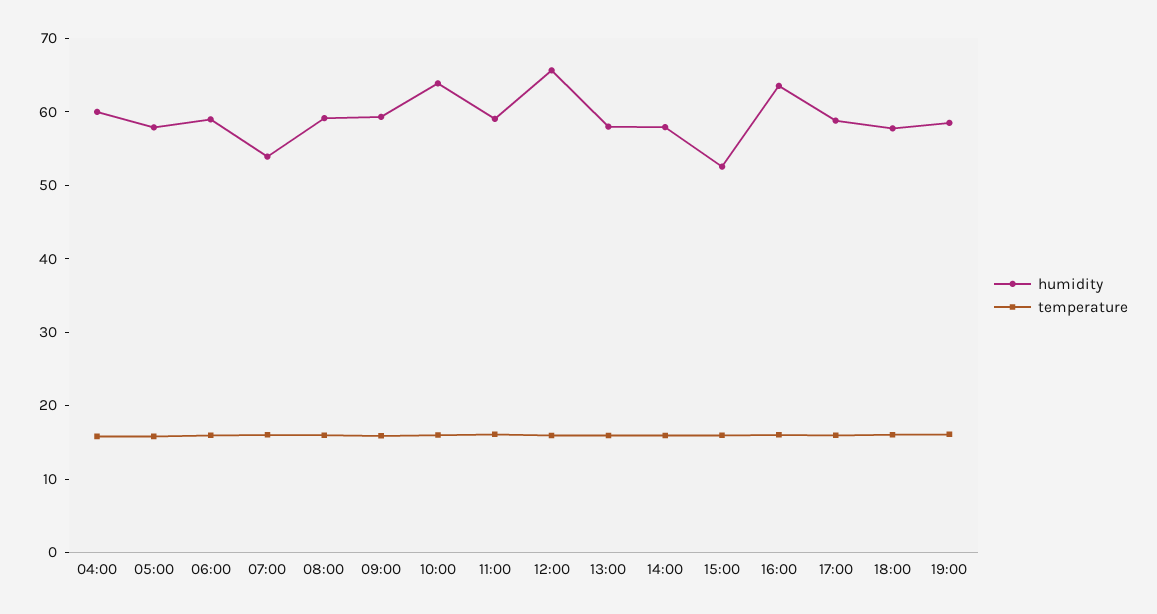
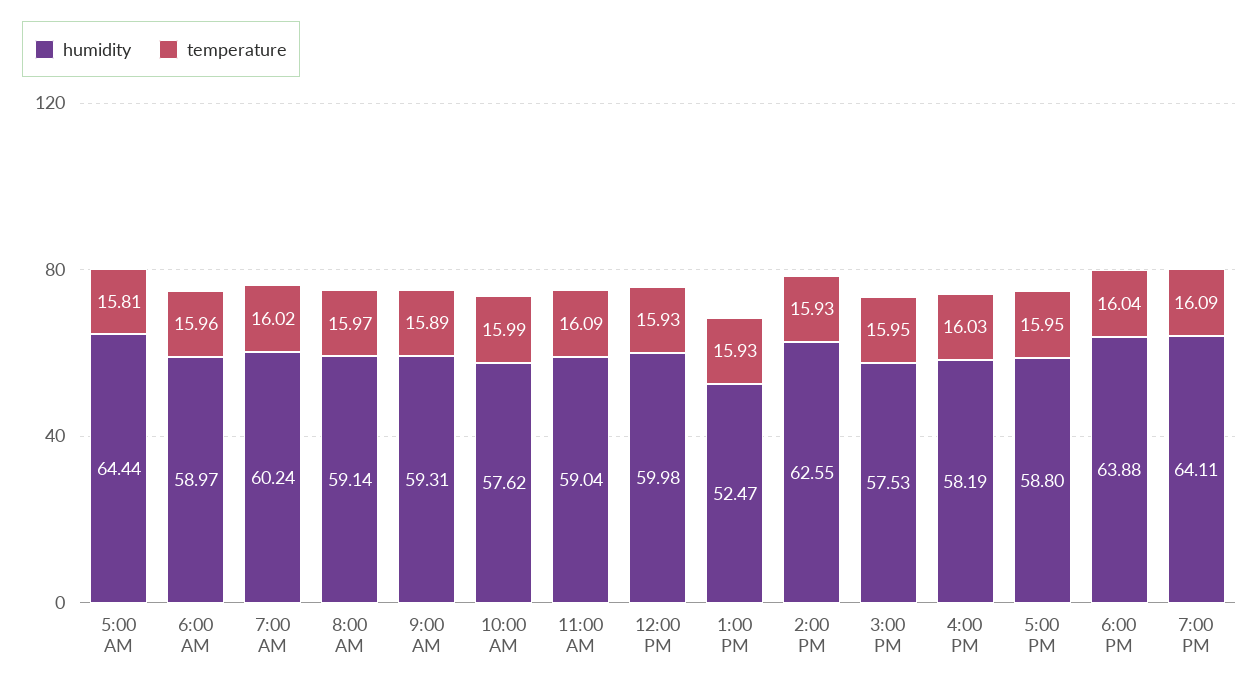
humidity, 04:00: 60 -> none
temperature, 04:00: 16 -> none
humidity, 05:00: 58 -> 64.44
humidity, 07:00: 54 -> 60.24
humidity, 10:00: 64 -> 57.62
humidity, 12:00: 66 -> 59.98
humidity, 13:00: 58 -> 52.47
humidity, 14:00: 58 -> 62.55
humidity, 15:00: 52 -> 57.53
humidity, 16:00: 64 -> 58.19
humidity, 18:00: 58 -> 63.88
humidity, 19:00: 58 -> 64.11

